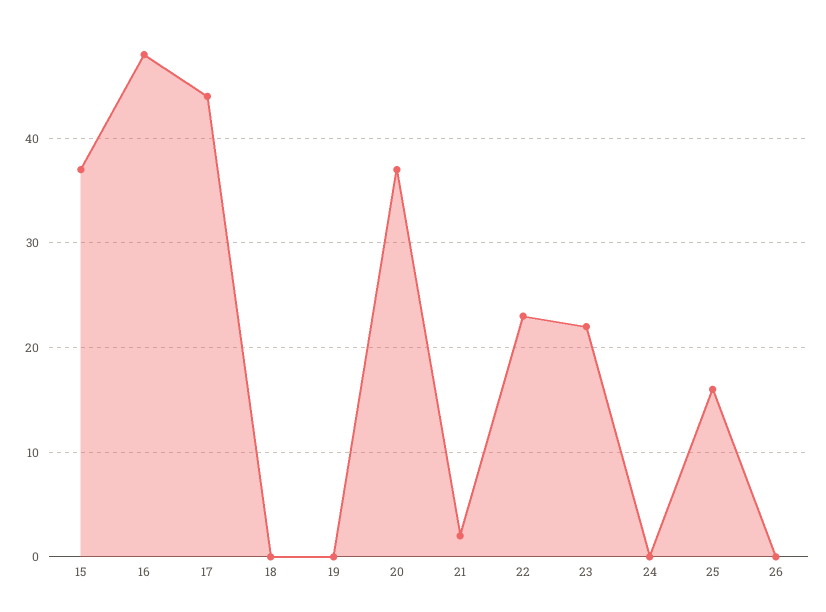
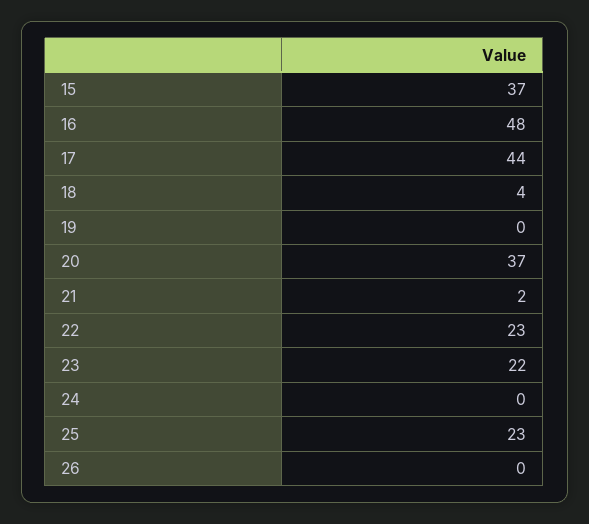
18: 0 -> 4
25: 16 -> 23

